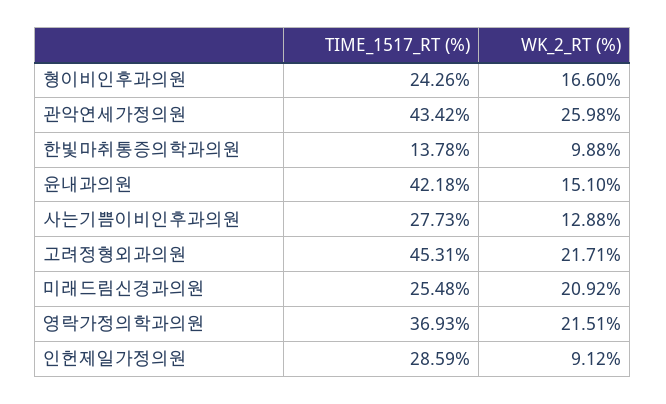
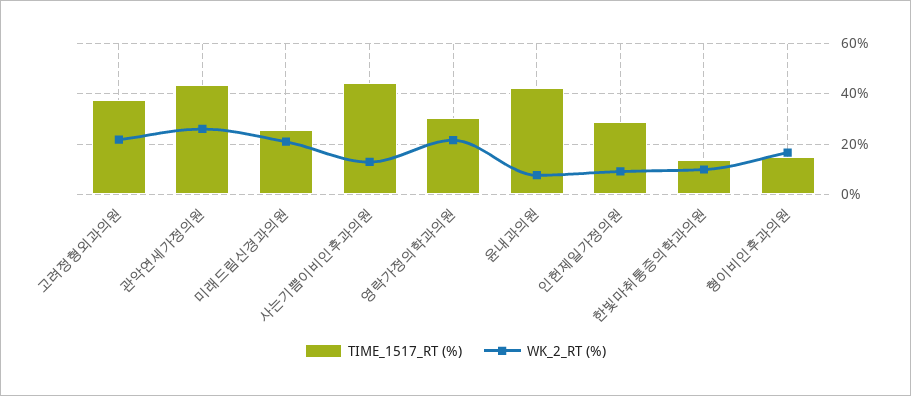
TIME_1517_RT (%), 형이비인후과의원: 24.26 -> 15
WK_2_RT (%), 윤내과의원: 15.1 -> 7.5
TIME_1517_RT (%), 사는기쁨이비인후과의원: 27.73 -> 45
TIME_1517_RT (%), 고려정형외과의원: 45.31 -> 37.5
TIME_1517_RT (%), 영락가정의학과의원: 36.93 -> 30

